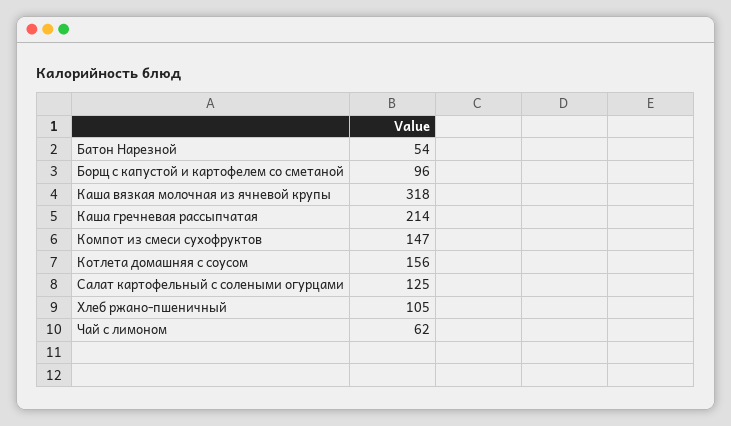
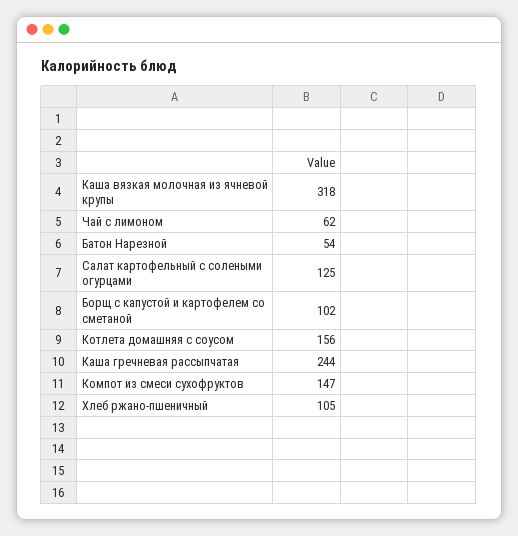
Борщ с капустой и картофелем со сметаной: 96 -> 102
Каша гречневая рассыпчатая: 214 -> 244

